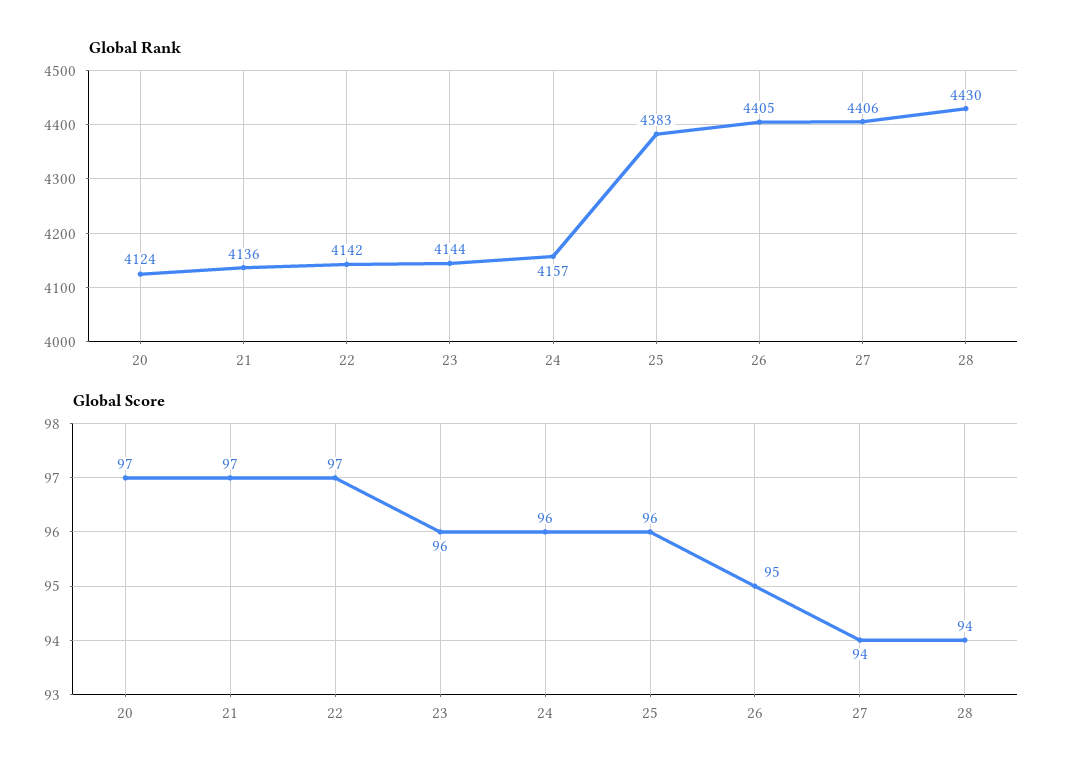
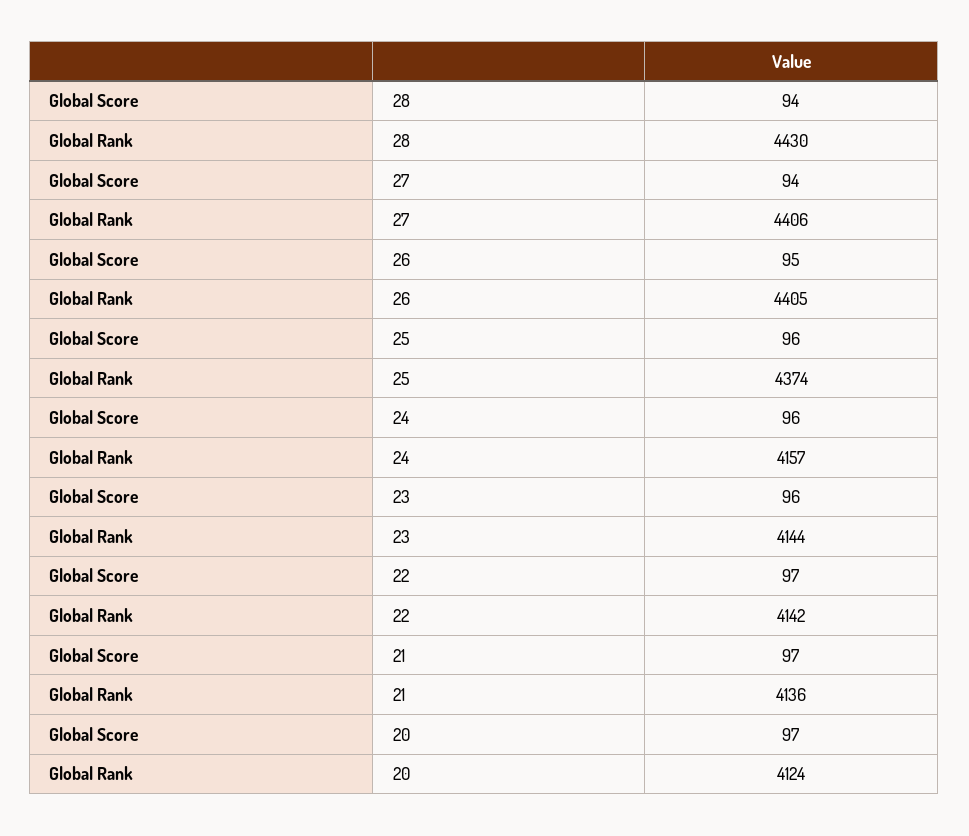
Global Rank, 25: 4383 -> 4374

